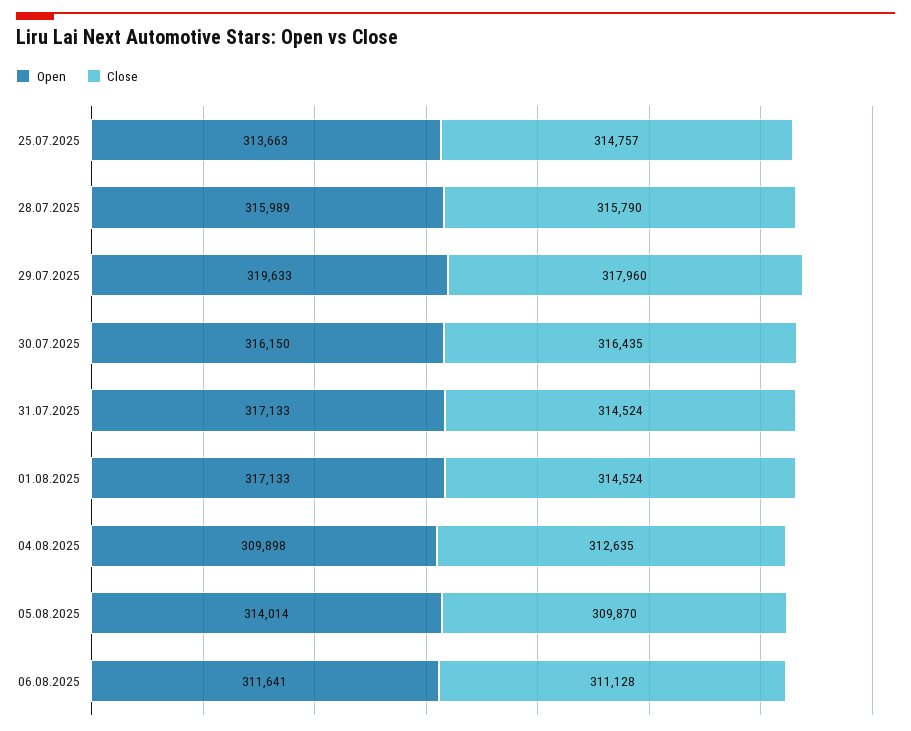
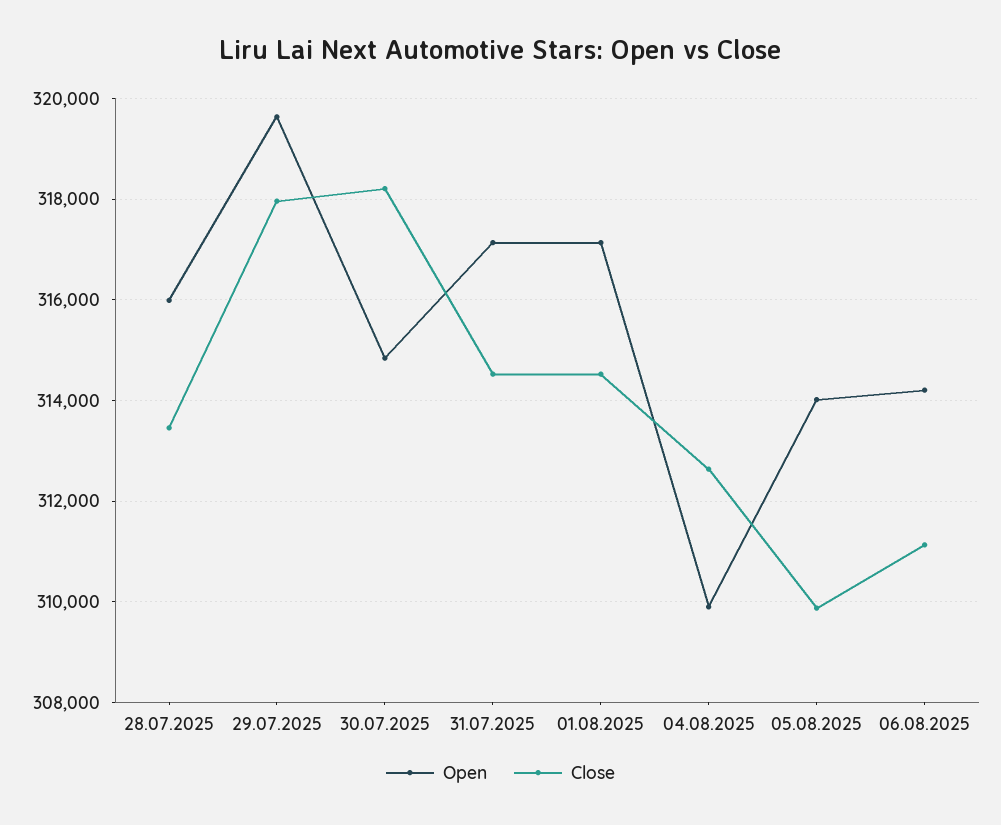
Open, 25.07.2025: 313663 -> none
Close, 25.07.2025: 314757 -> none
Close, 28.07.2025: 315790 -> 313400
Open, 30.07.2025: 316150 -> 314800
Close, 30.07.2025: 316435 -> 318200
Open, 06.08.2025: 311641 -> 314200

